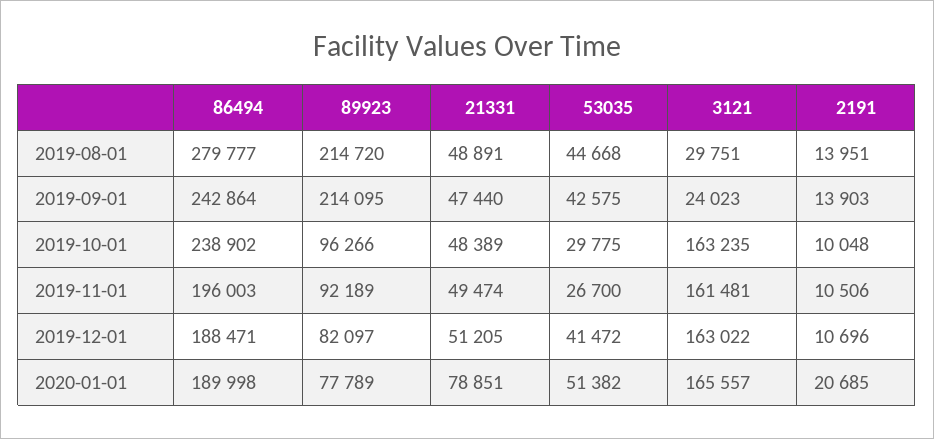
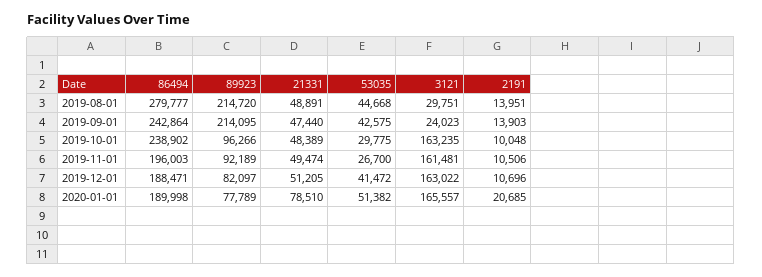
21331, 2020-01-01: 78851 -> 78510

